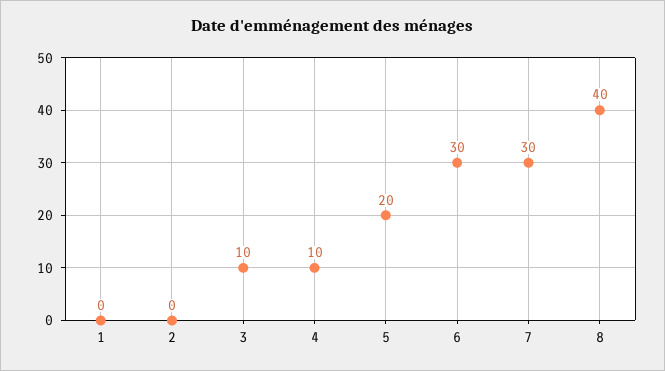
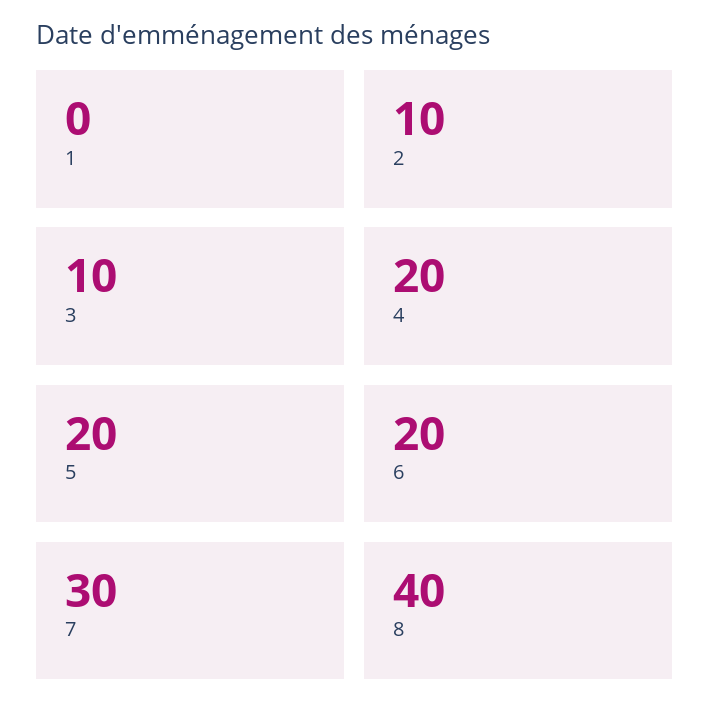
2: 0 -> 10
4: 10 -> 20
6: 30 -> 20

